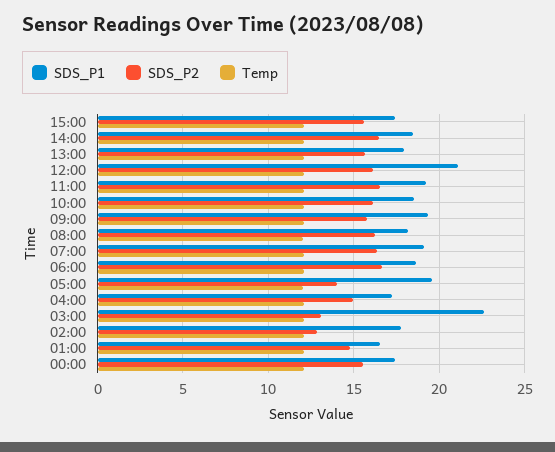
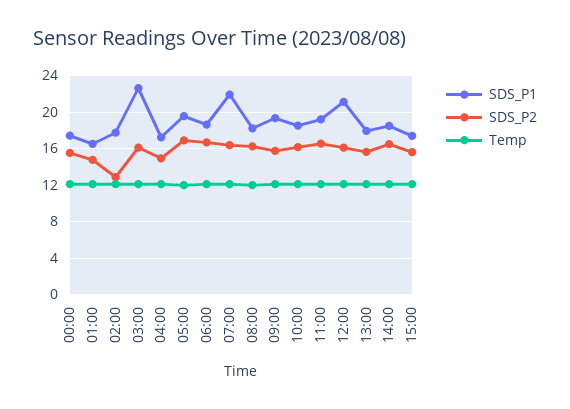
SDS_P1, 07:00: 19 -> 22
SDS_P2, 05:00: 14 -> 17
SDS_P2, 03:00: 13 -> 16

